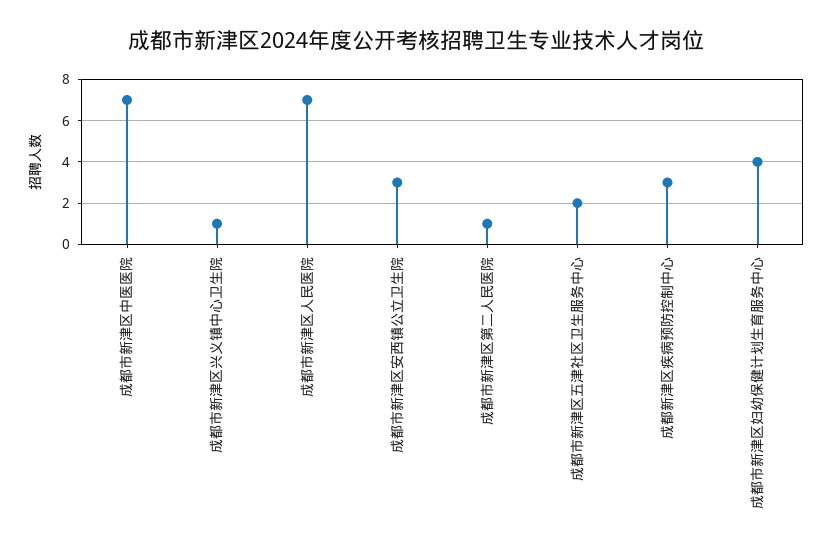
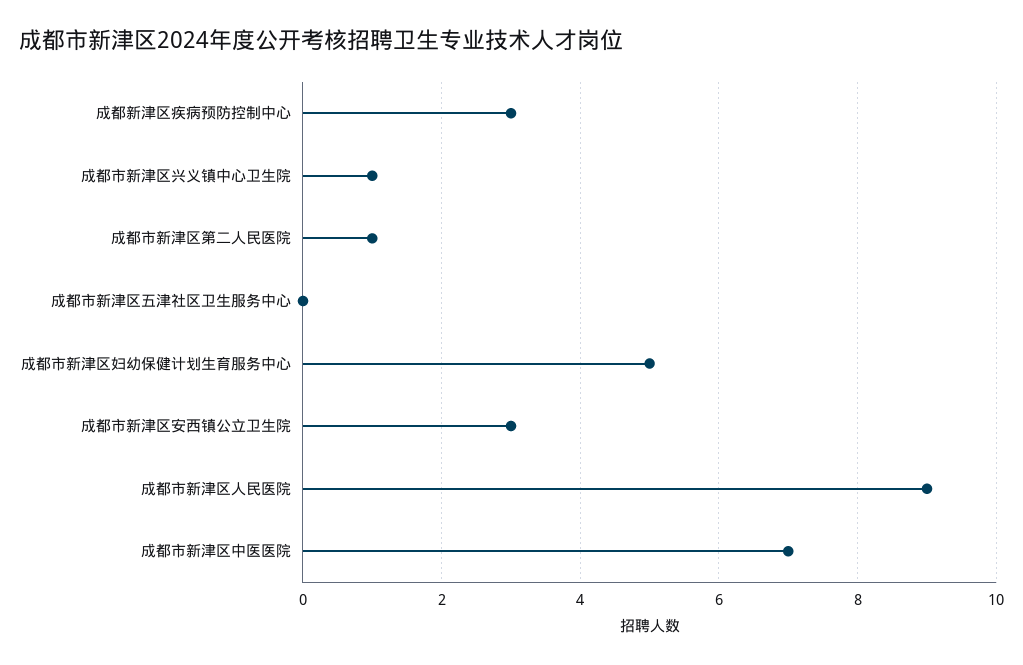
成都市新津区人民医院: 7 -> 9
成都市新津区五津社区卫生服务中心: 2 -> 0
成都市新津区妇幼保健计划生育服务中心: 4 -> 5

